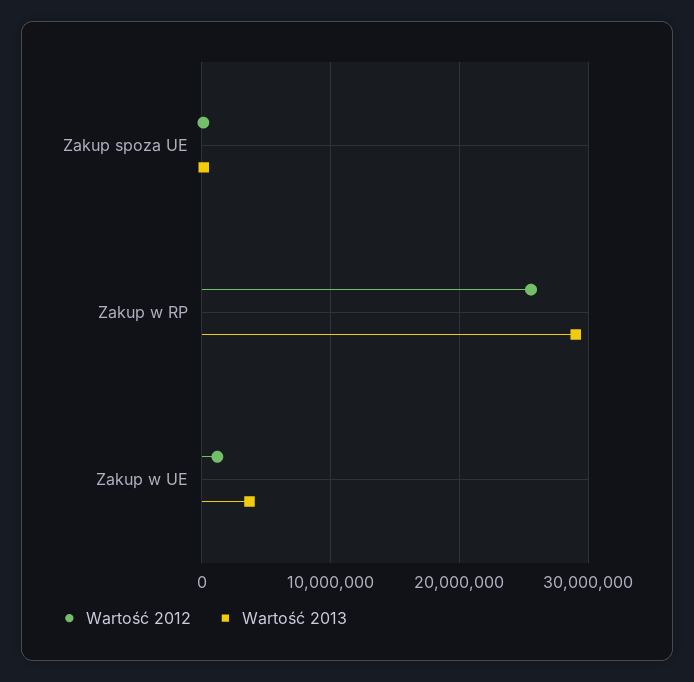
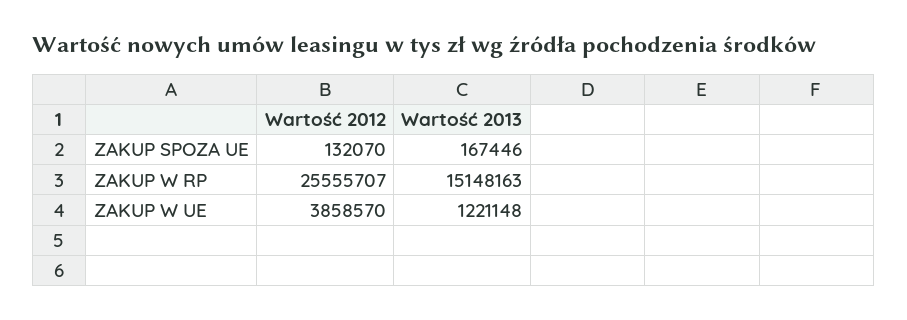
Wartość 2013, Zakup w RP: 29000000 -> 15148163
Wartość 2012, Zakup w UE: 1000000 -> 3858570
Wartość 2013, Zakup w UE: 4000000 -> 1221148

